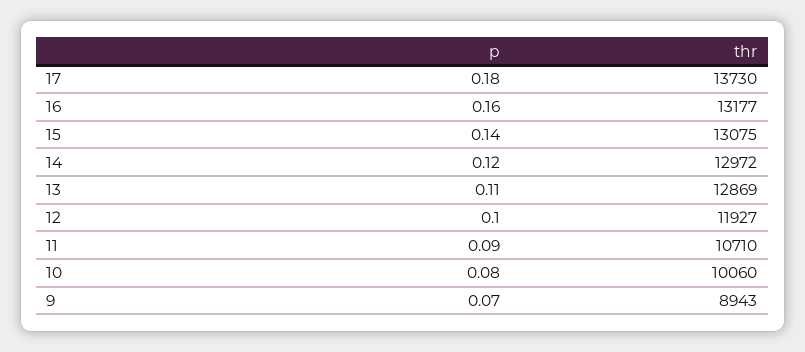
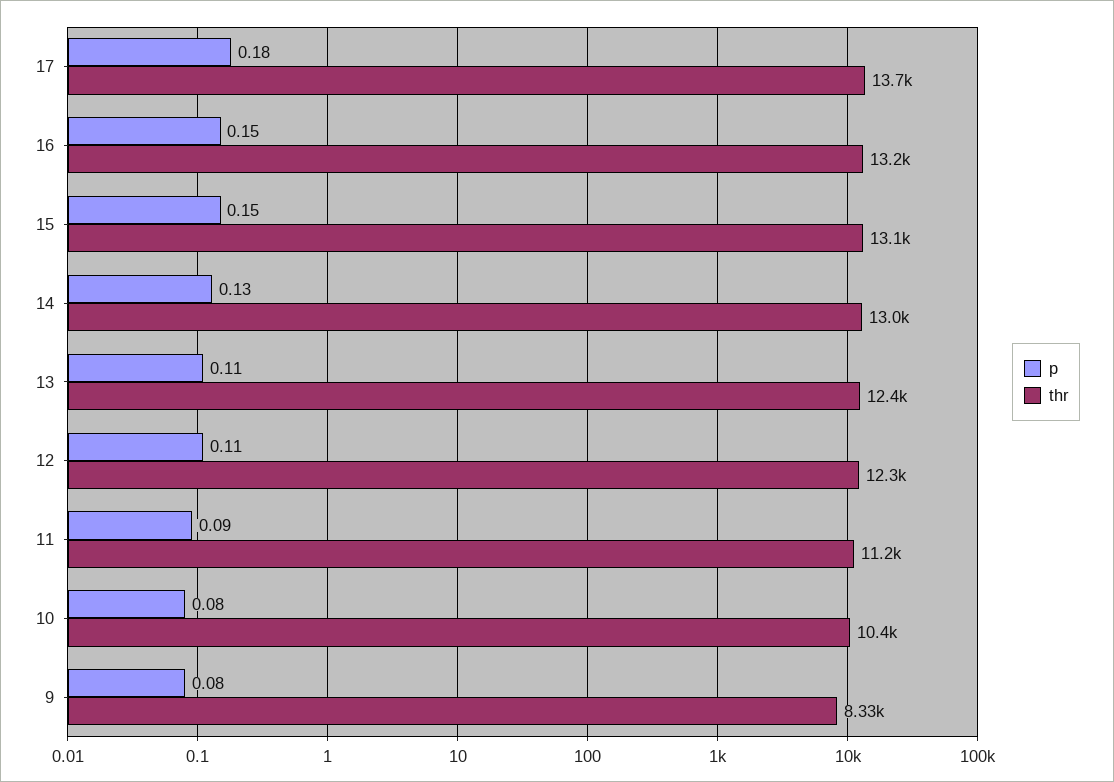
p, 16: 0.16 -> 0.15
p, 15: 0.14 -> 0.15
p, 14: 0.12 -> 0.13
thr, 13: 12869 -> 12400
p, 12: 0.1 -> 0.11
thr, 12: 11927 -> 12300
thr, 11: 10710 -> 11200
thr, 10: 10060 -> 10400
p, 9: 0.07 -> 0.08
thr, 9: 8943 -> 8330

